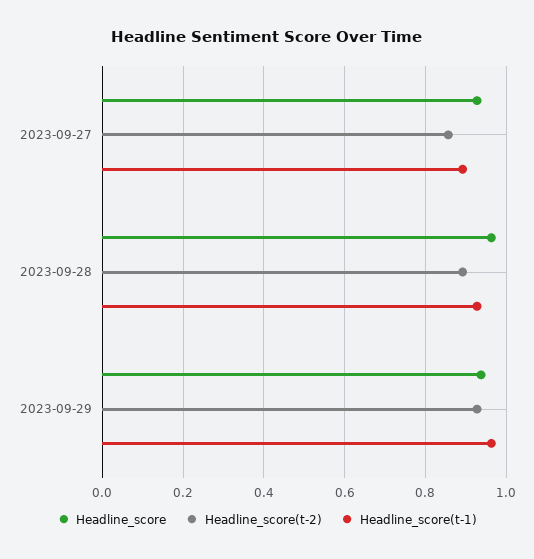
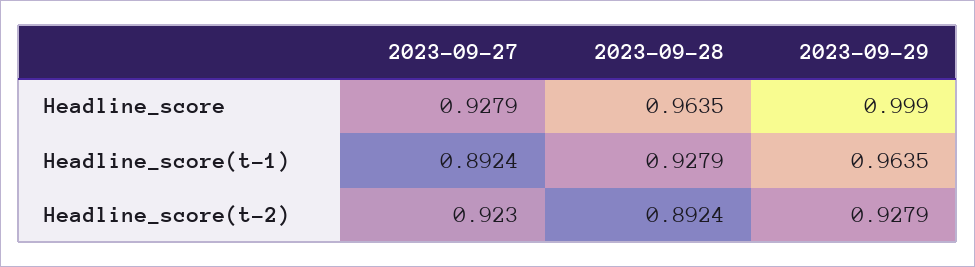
Headline_score(t-2), 2023-09-27: 0.86 -> 0.923
Headline_score, 2023-09-29: 0.94 -> 0.999

